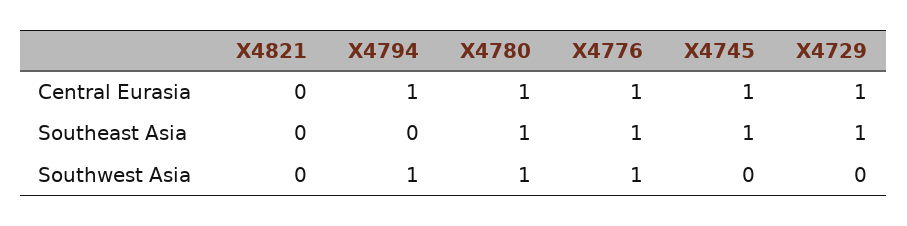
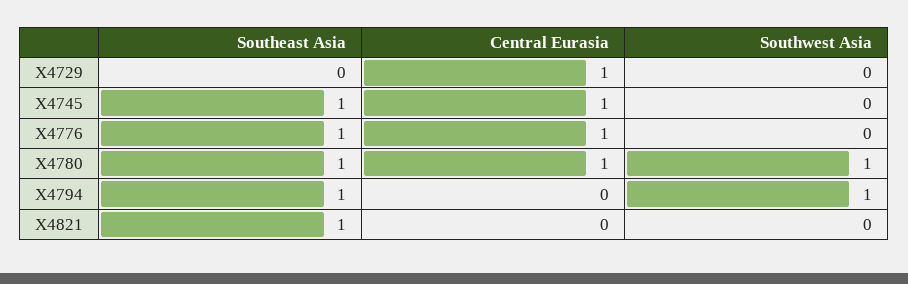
X4794, Central Eurasia: 1 -> 0
X4821, Southeast Asia: 0 -> 1
X4794, Southeast Asia: 0 -> 1
X4729, Southeast Asia: 1 -> 0
X4776, Southwest Asia: 1 -> 0

